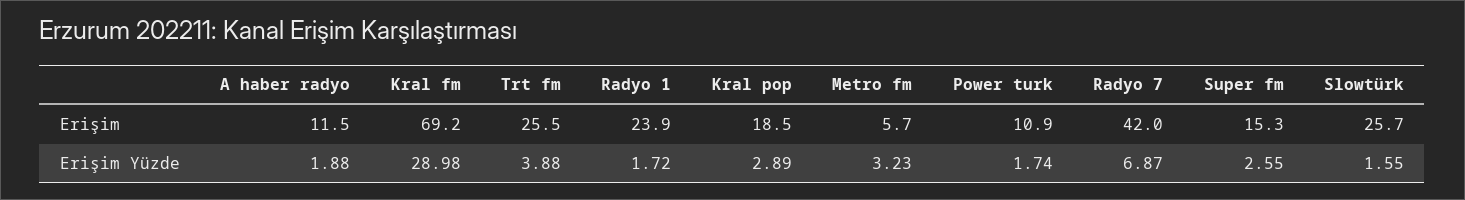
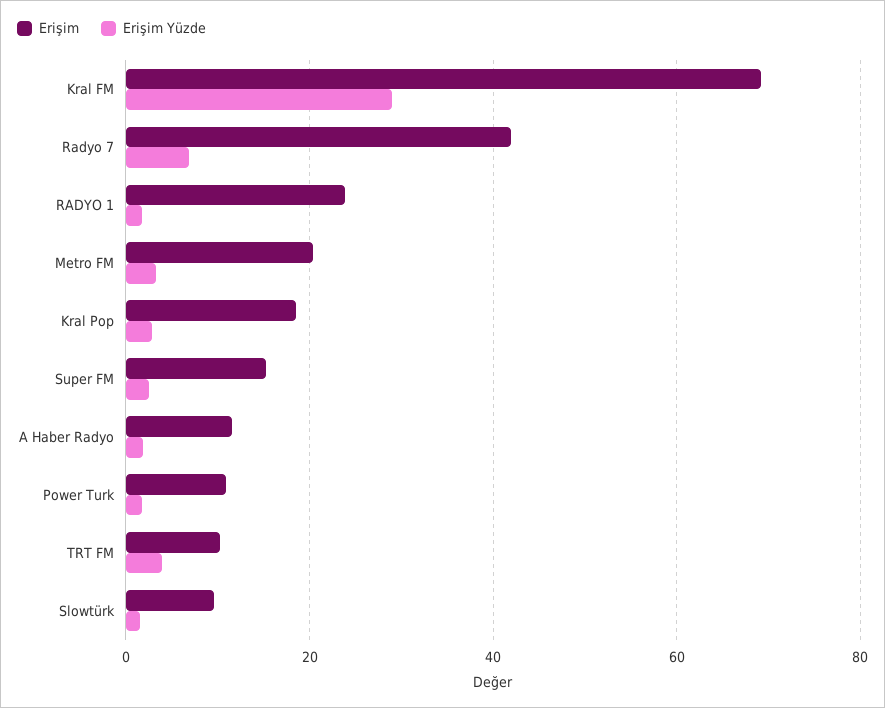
Erişim, Trt fm: 25.5 -> 10
Erişim, Metro fm: 5.7 -> 20
Erişim, Slowtürk: 25.7 -> 10

